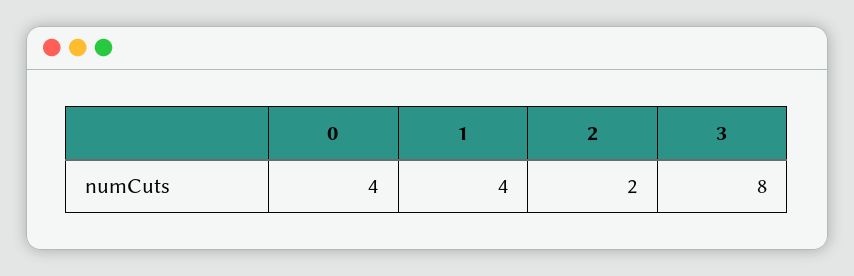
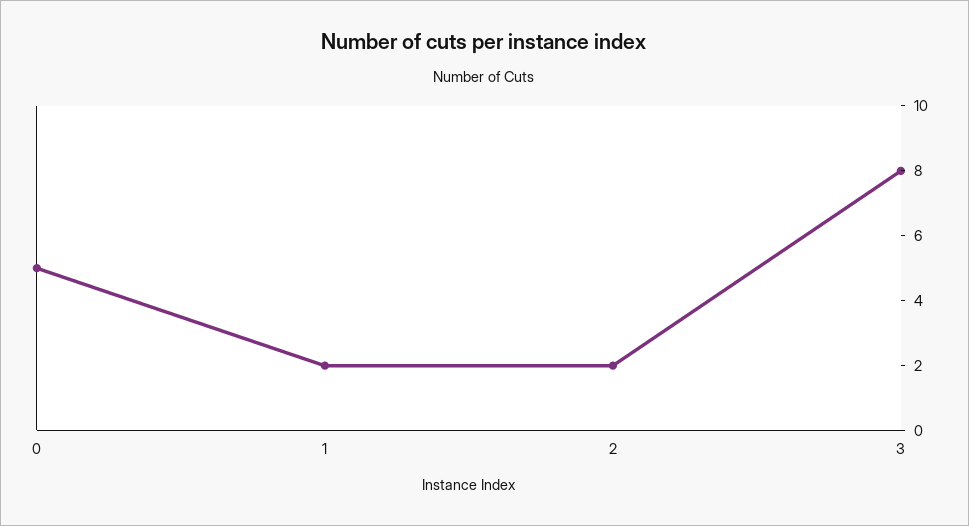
0: 4 -> 5
1: 4 -> 2

